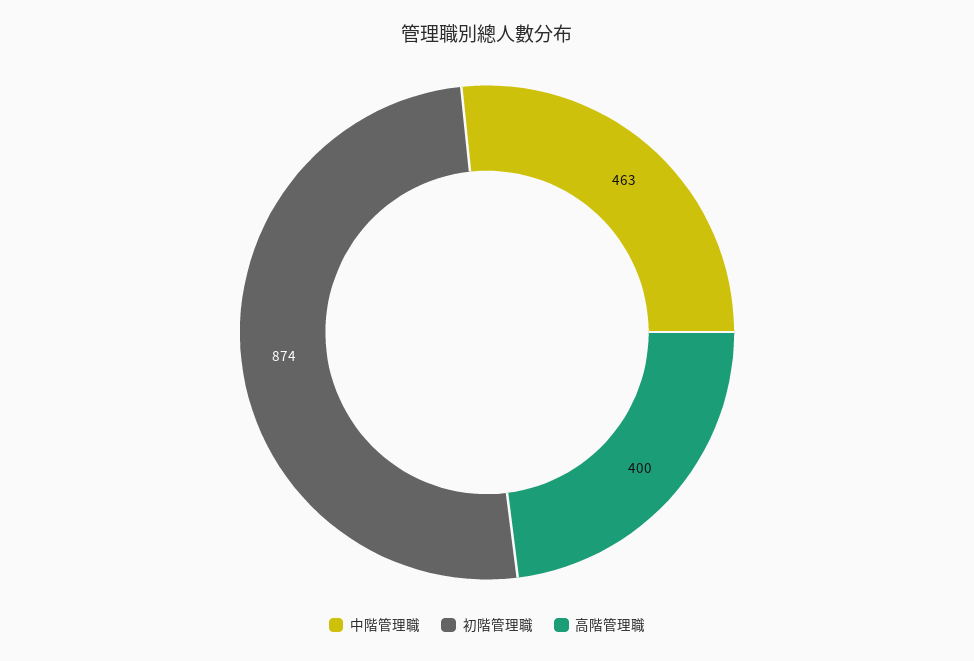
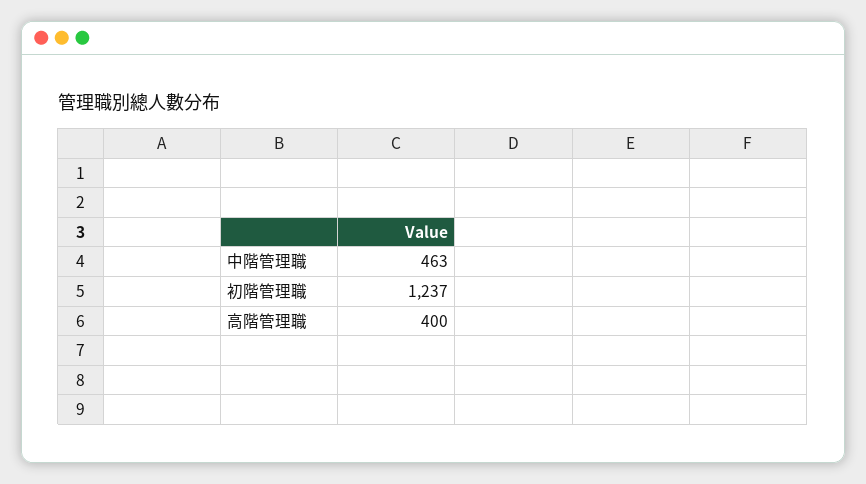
初階管理職: 874 -> 1237

